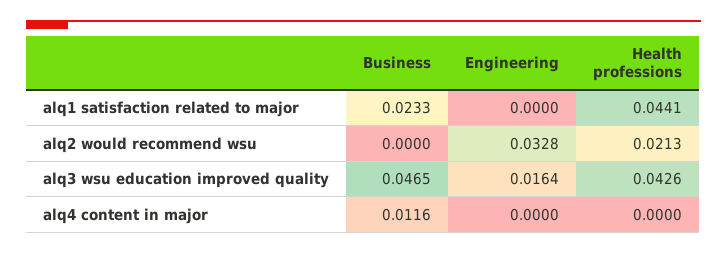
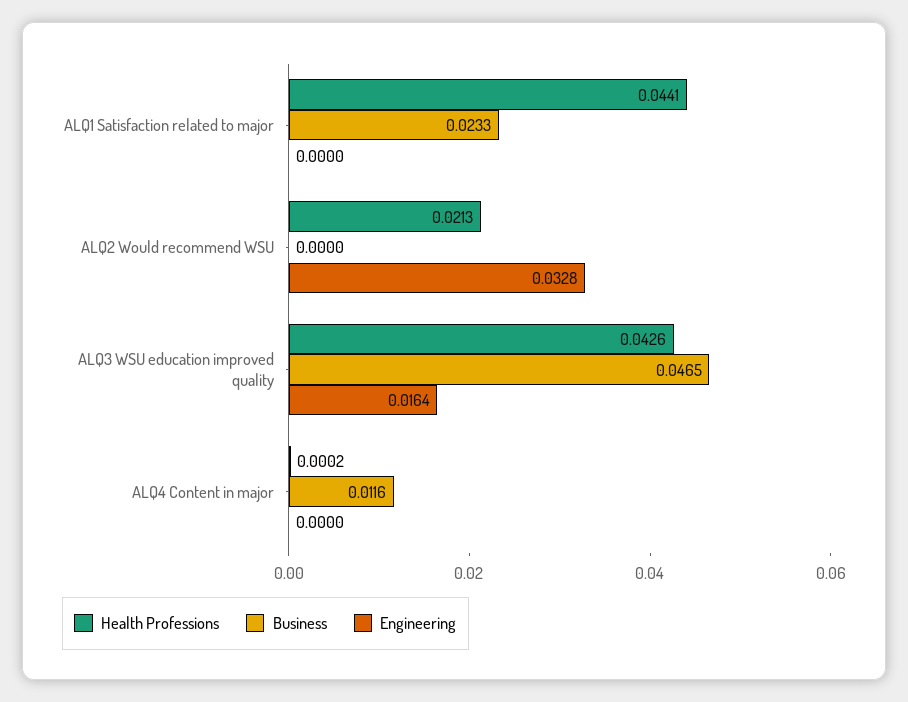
Health professions, alq4 content in major: 0 -> 0.0002

